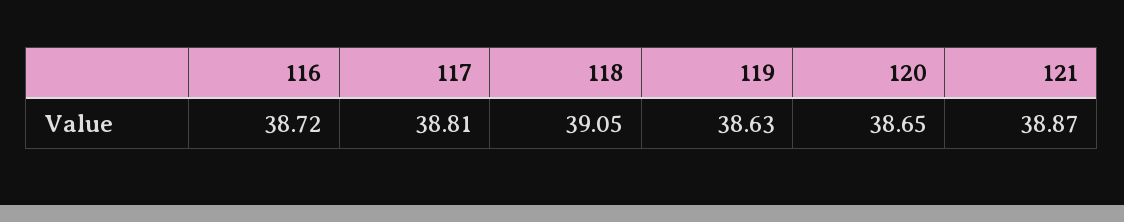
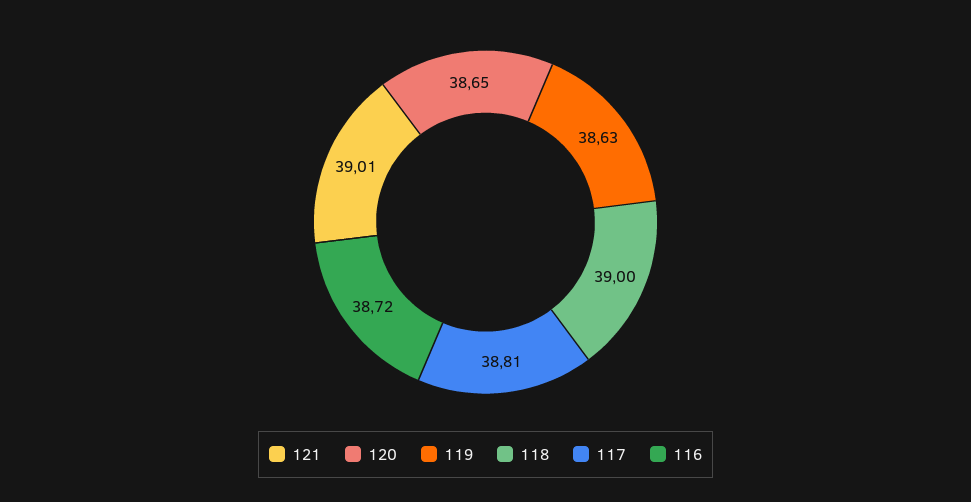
118: 39.05 -> 39
121: 38.87 -> 39.01

